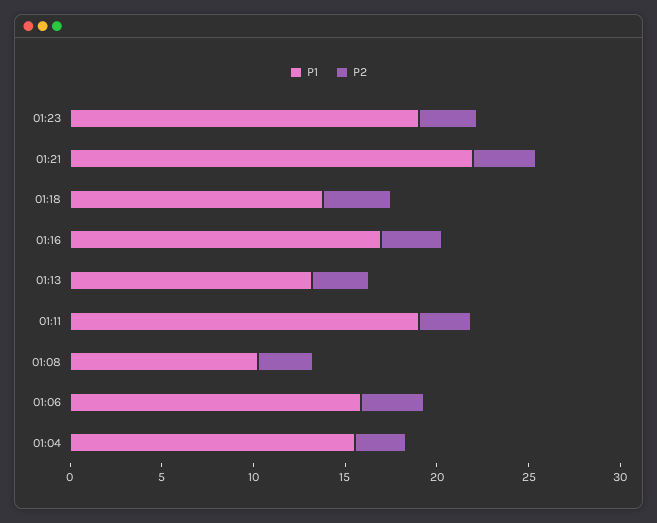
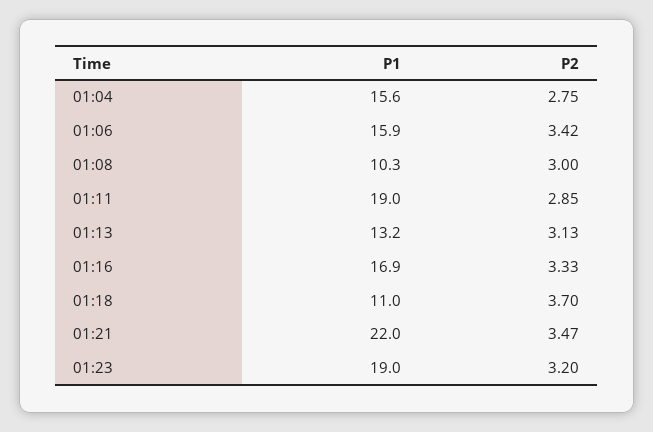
P1, 01:18: 14 -> 11

